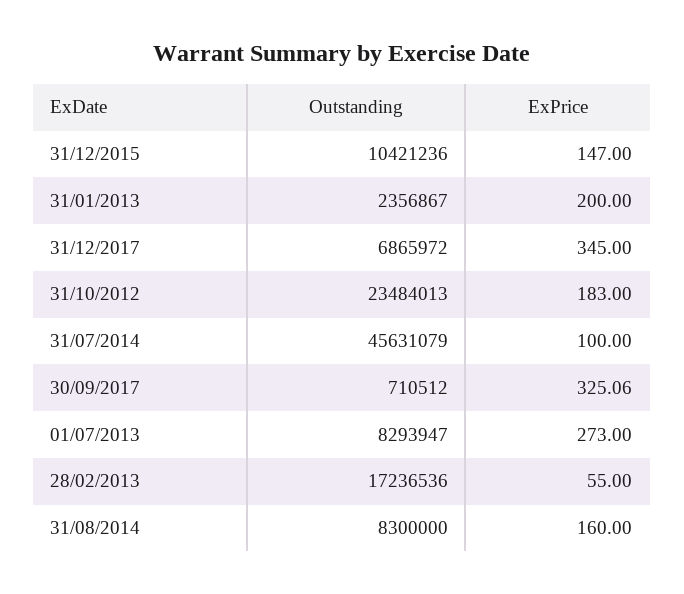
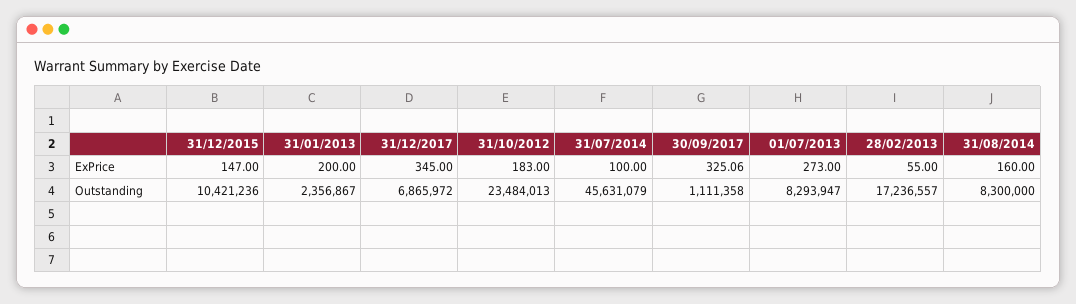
Outstanding, 30/09/2017: 710512 -> 1111358
Outstanding, 28/02/2013: 17236536 -> 17236557

